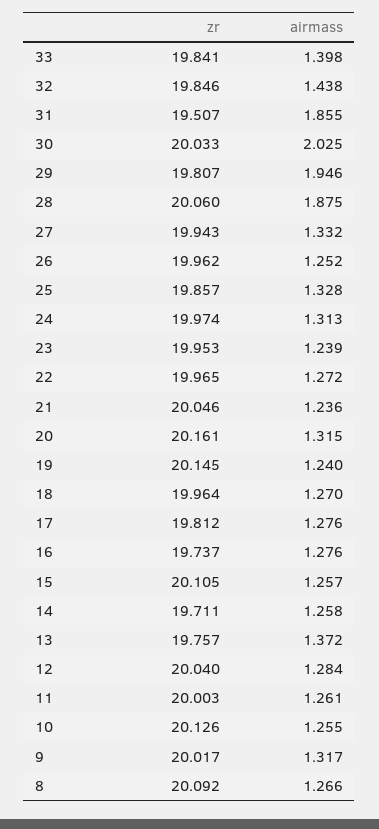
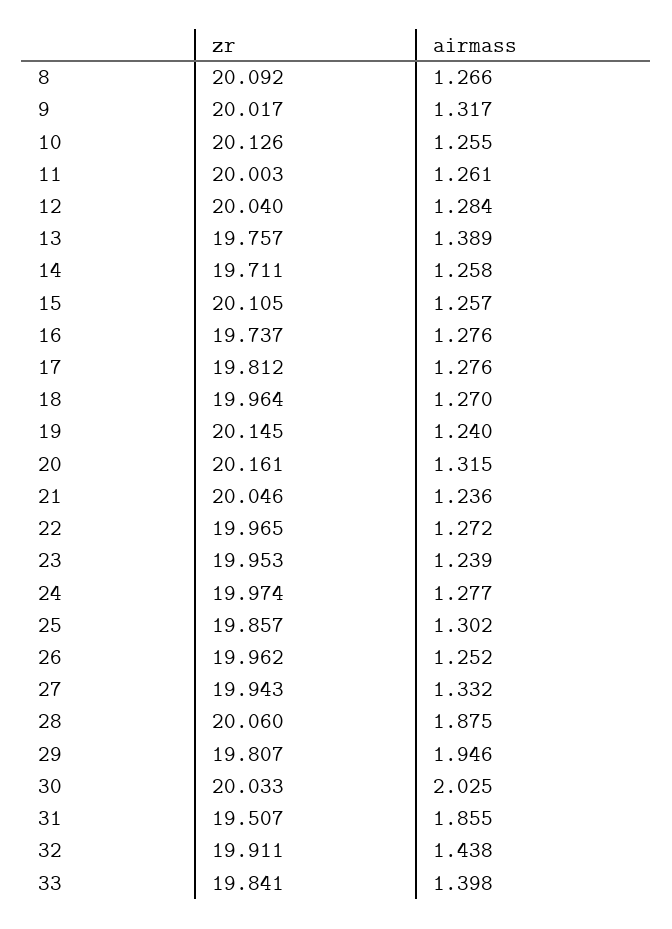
zr, 32: 19.846 -> 19.911
airmass, 25: 1.328 -> 1.302
airmass, 24: 1.313 -> 1.277
airmass, 13: 1.372 -> 1.389

